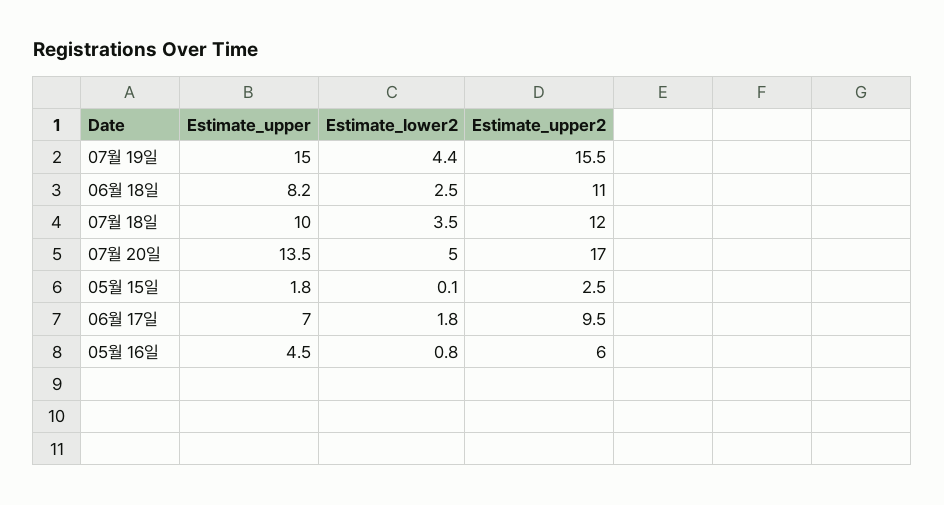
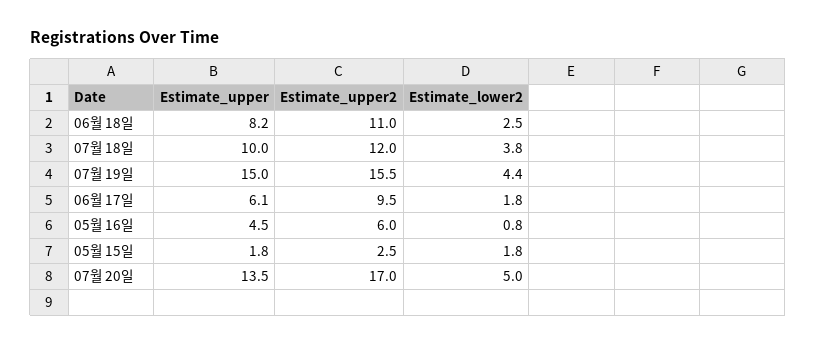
Estimate_lower2, 07월 18일: 3.5 -> 3.8
Estimate_lower2, 05월 15일: 0.1 -> 1.8
Estimate_upper, 06월 17일: 7 -> 6.1

